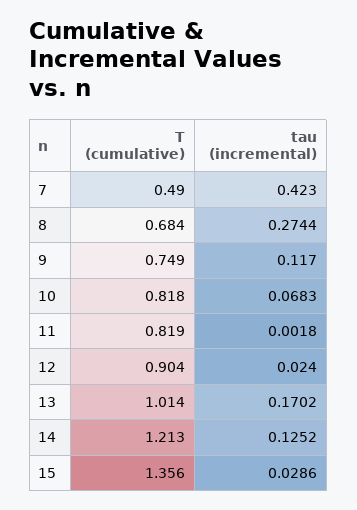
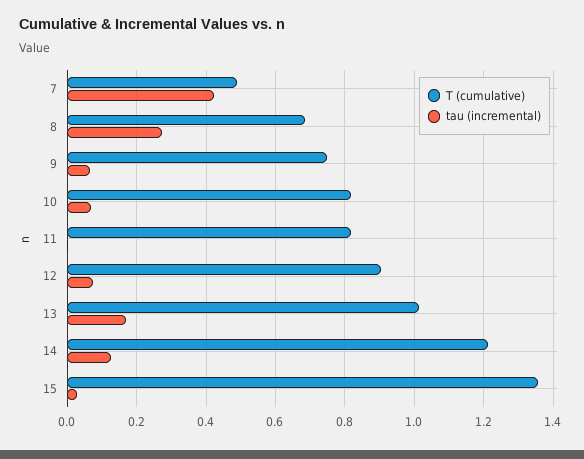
tau (incremental), 9: 0.117 -> 0.06
tau (incremental), 12: 0.024 -> 0.08

